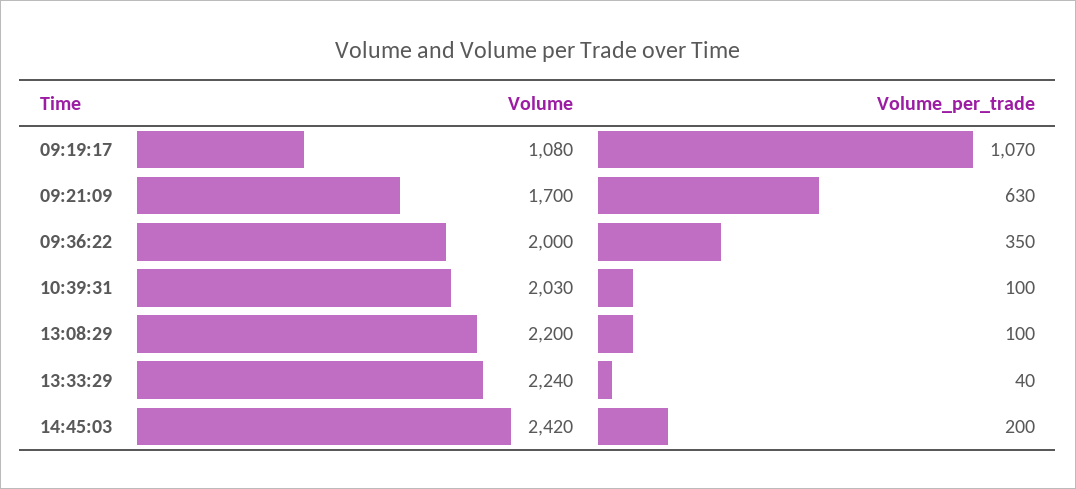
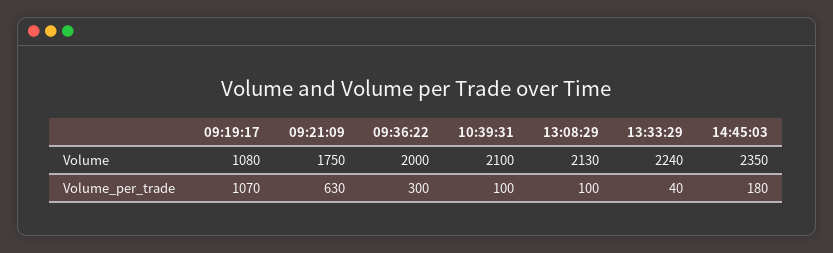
Volume, 09:21:09: 1700 -> 1750
Volume_per_trade, 09:36:22: 350 -> 300
Volume, 10:39:31: 2030 -> 2100
Volume, 13:08:29: 2200 -> 2130
Volume, 14:45:03: 2420 -> 2350
Volume_per_trade, 14:45:03: 200 -> 180

